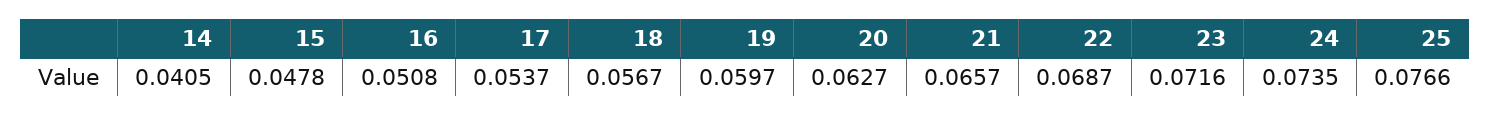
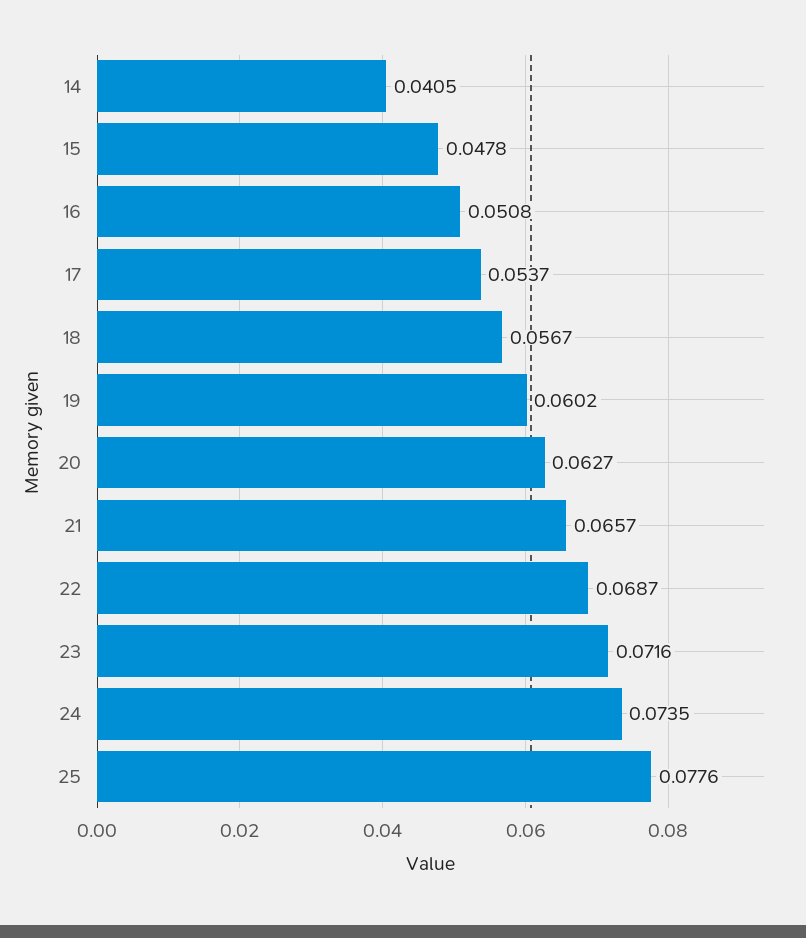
19: 0.0597 -> 0.0602
25: 0.0766 -> 0.0776

